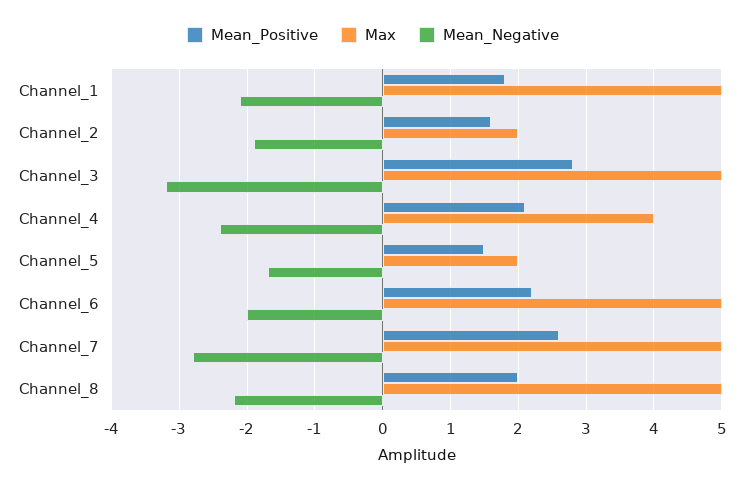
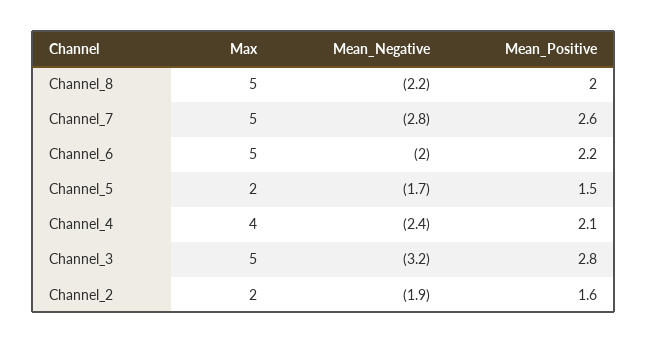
Mean_Positive, Channel_1: 1.8 -> none
Max, Channel_1: 5 -> none
Mean_Negative, Channel_1: -2.1 -> none

